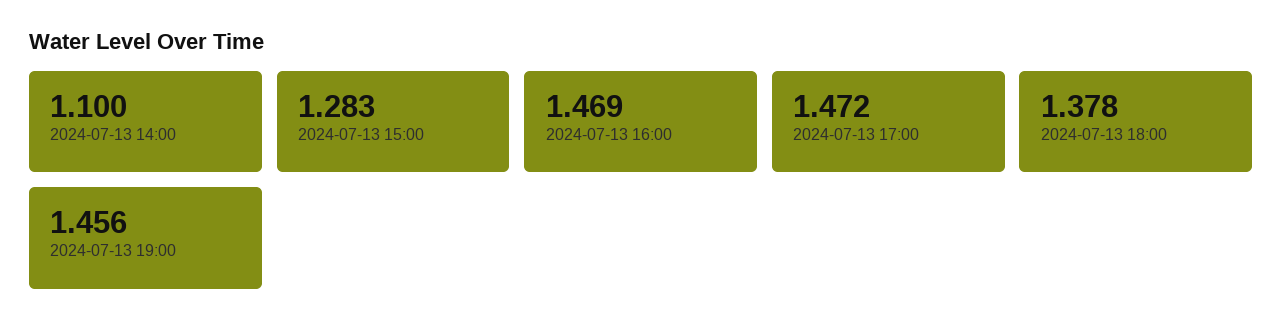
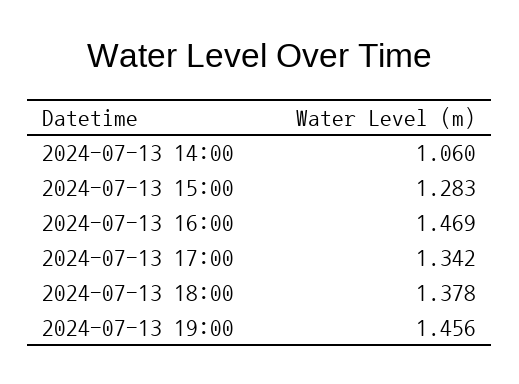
2024-07-13 14:00: 1.1 -> 1.06
2024-07-13 17:00: 1.472 -> 1.342

